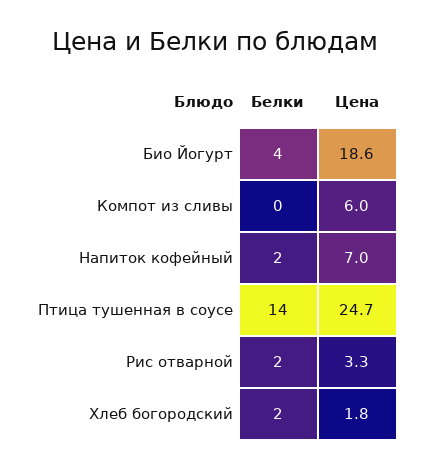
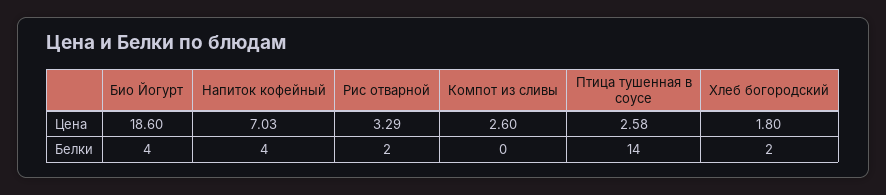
Цена, Компот из сливы: 6 -> 2.6
Белки, Напиток кофейный: 2 -> 4
Цена, Птица тушенная в соусе: 24.7 -> 2.58

